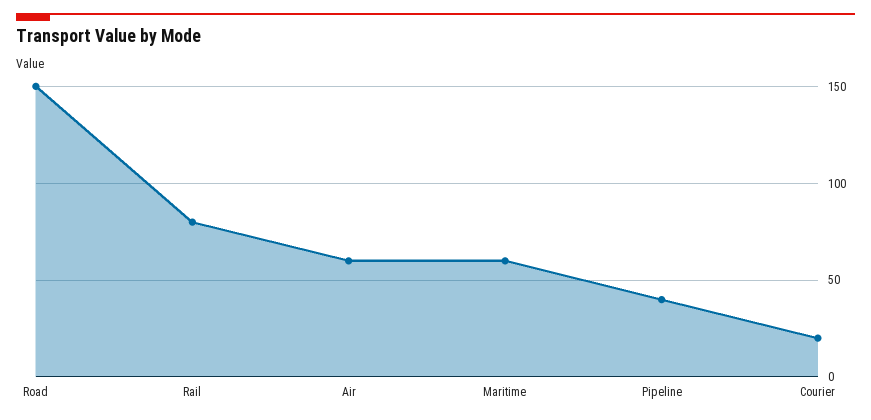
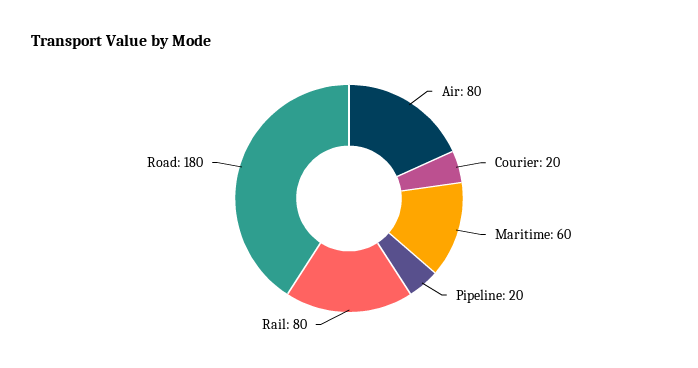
Road: 150 -> 180
Air: 60 -> 80
Pipeline: 40 -> 20

